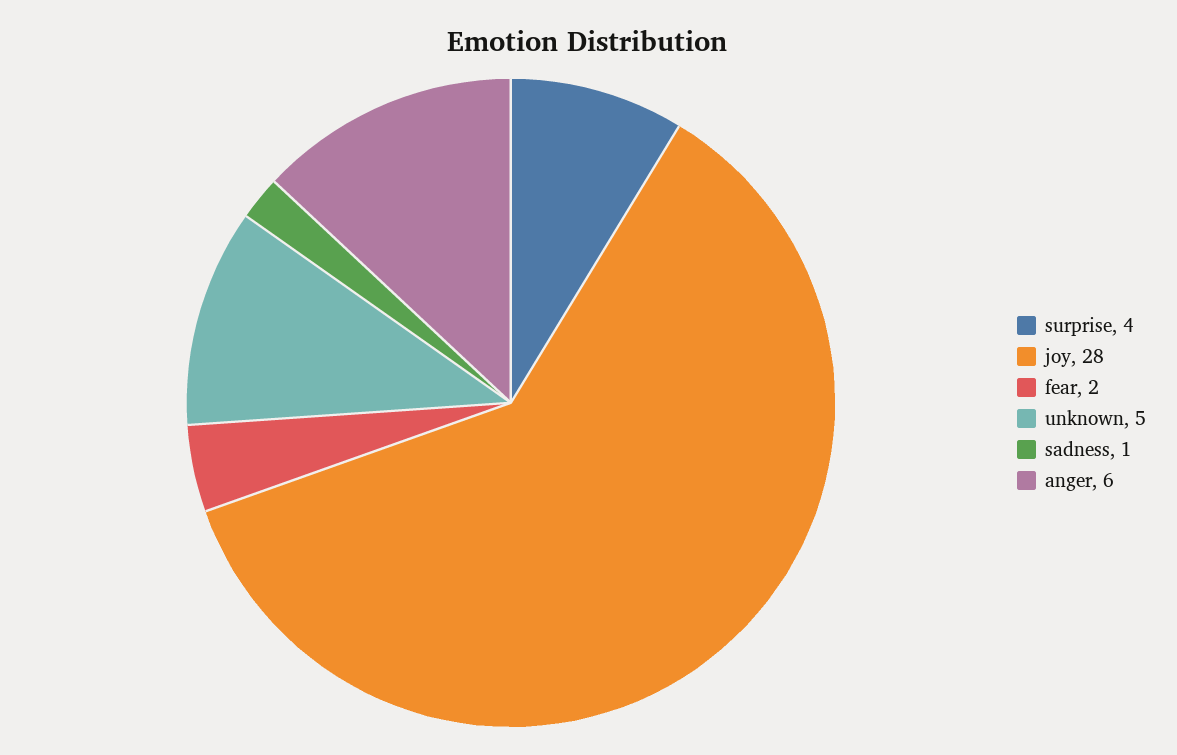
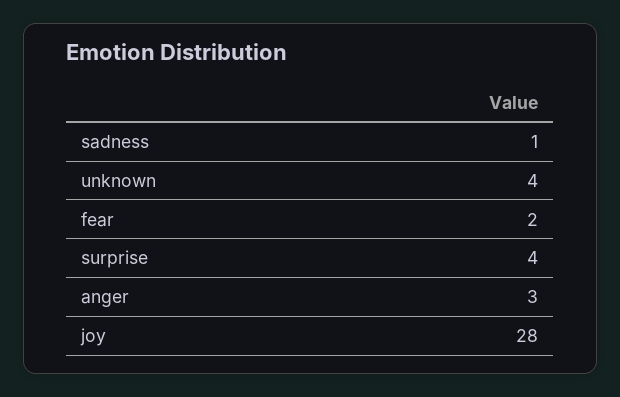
unknown: 5 -> 4
anger: 6 -> 3

